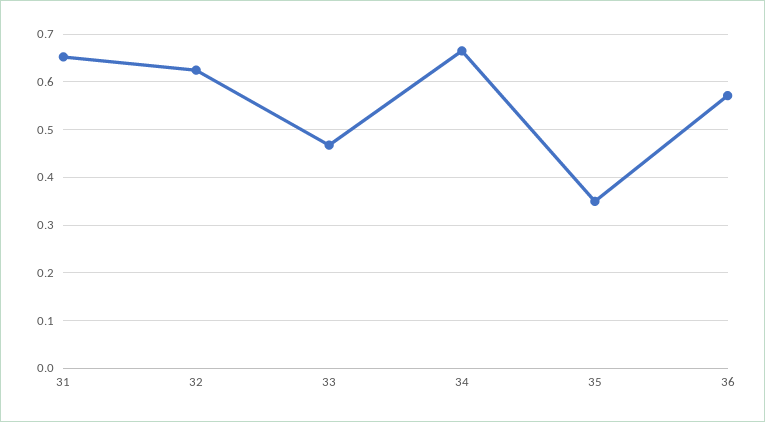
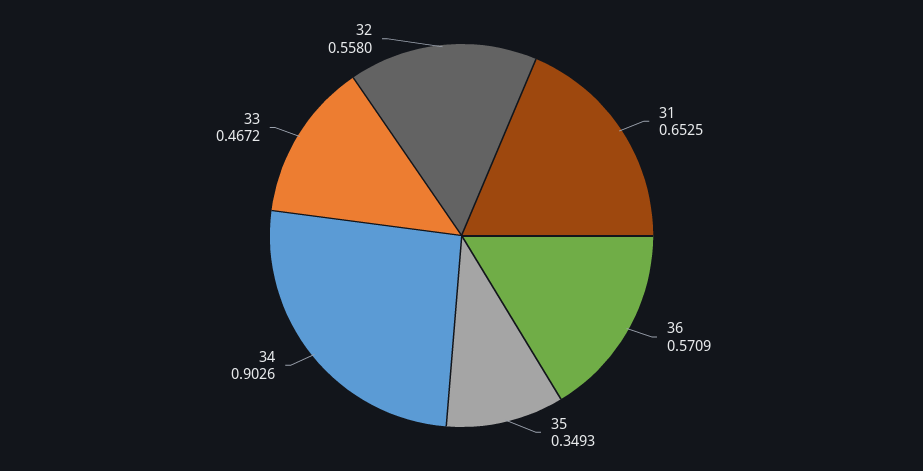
32: 0.62 -> 0.558
34: 0.66 -> 0.9026

